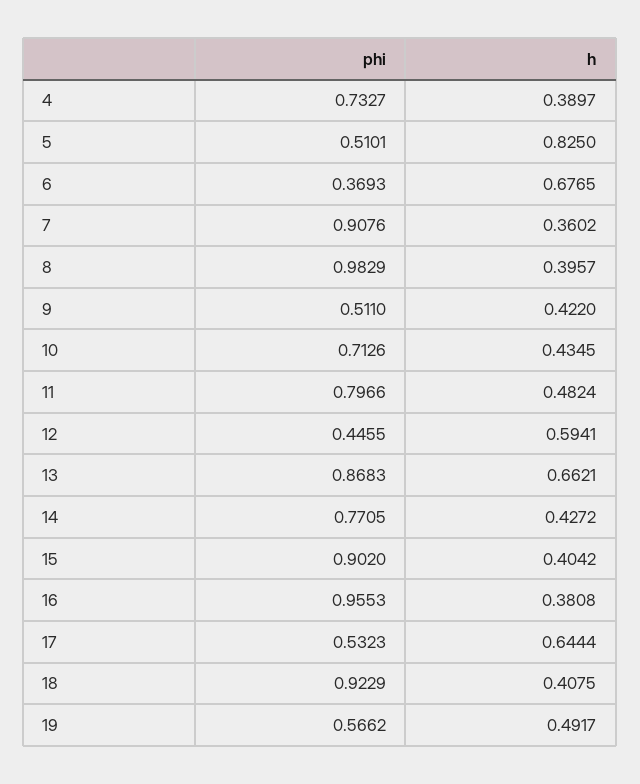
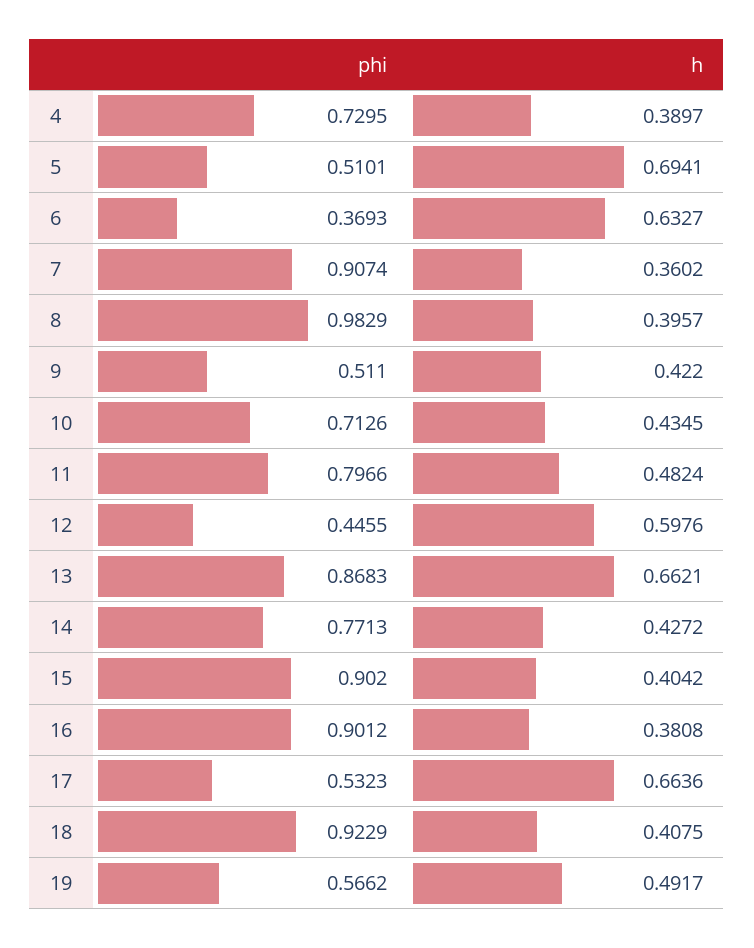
phi, 4: 0.7327 -> 0.7295
h, 5: 0.825 -> 0.6941
h, 6: 0.6765 -> 0.6327
phi, 7: 0.9076 -> 0.9074
h, 12: 0.5941 -> 0.5976
phi, 14: 0.7705 -> 0.7713
phi, 16: 0.9553 -> 0.9012
h, 17: 0.6444 -> 0.6636

